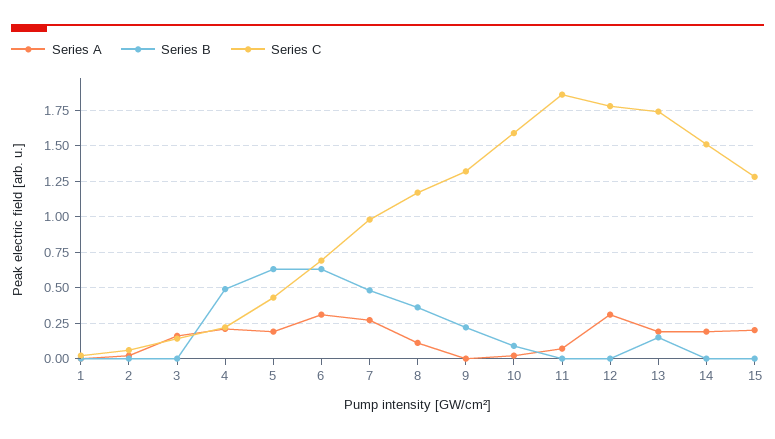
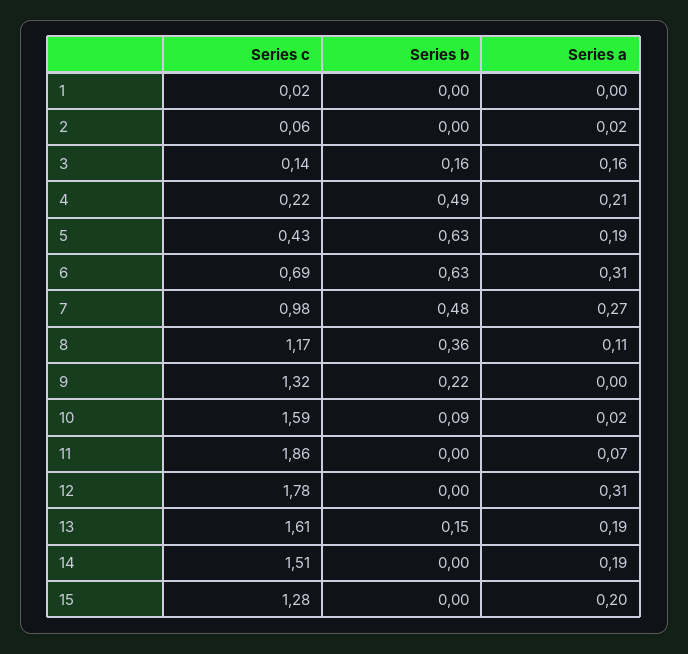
Series B, 3: 0 -> 0.16
Series C, 13: 1.75 -> 1.61

